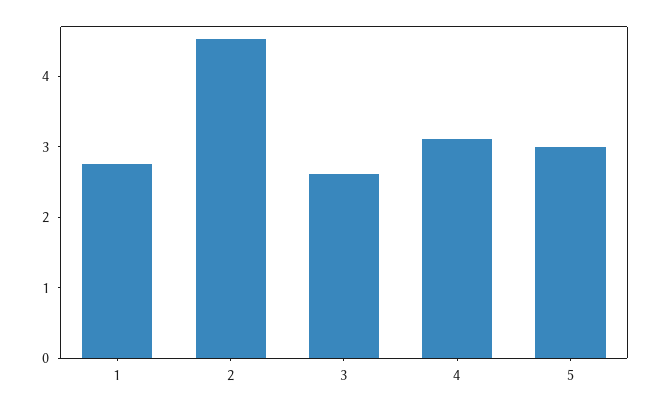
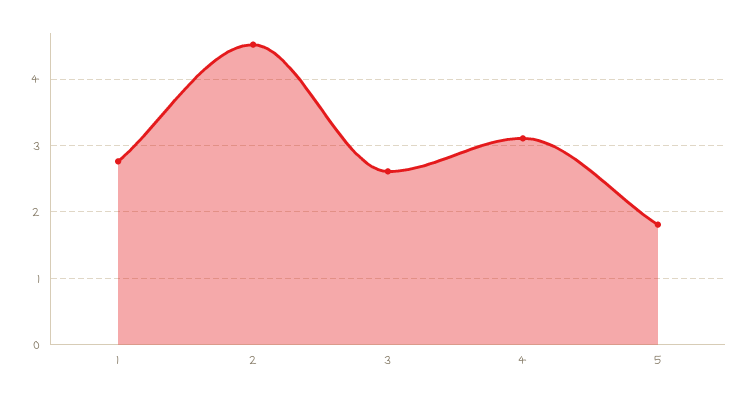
5: 3 -> 1.8

